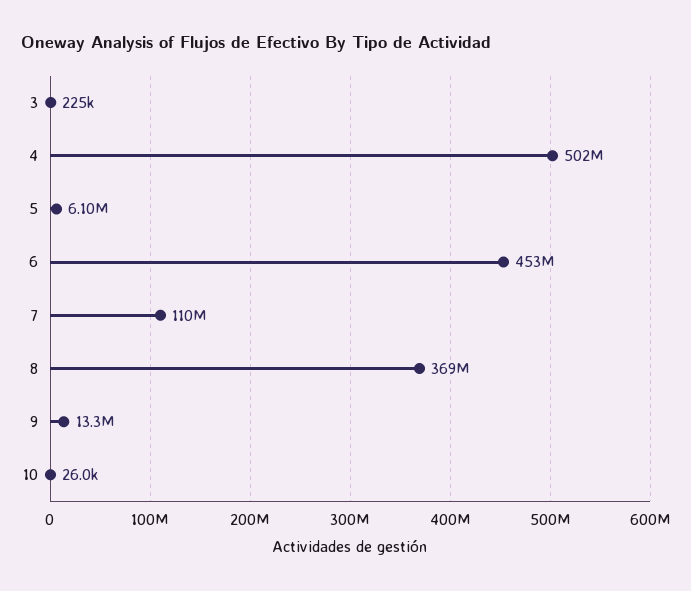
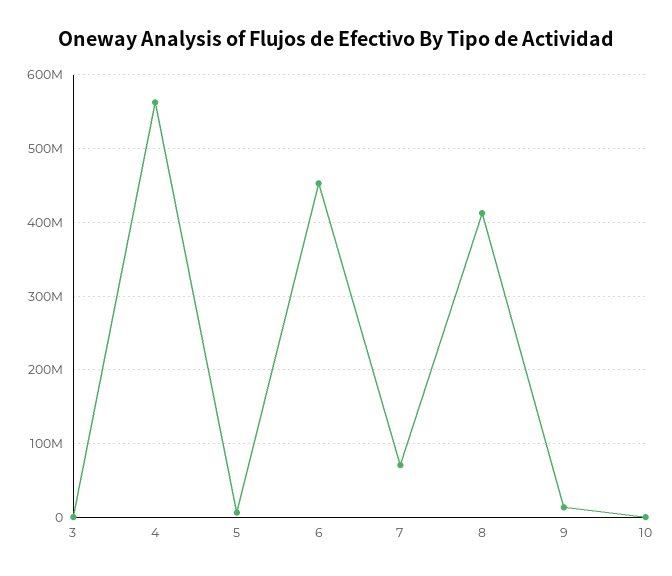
4: 502000000 -> 560000000
7: 110000000 -> 70000000
8: 369000000 -> 410000000

